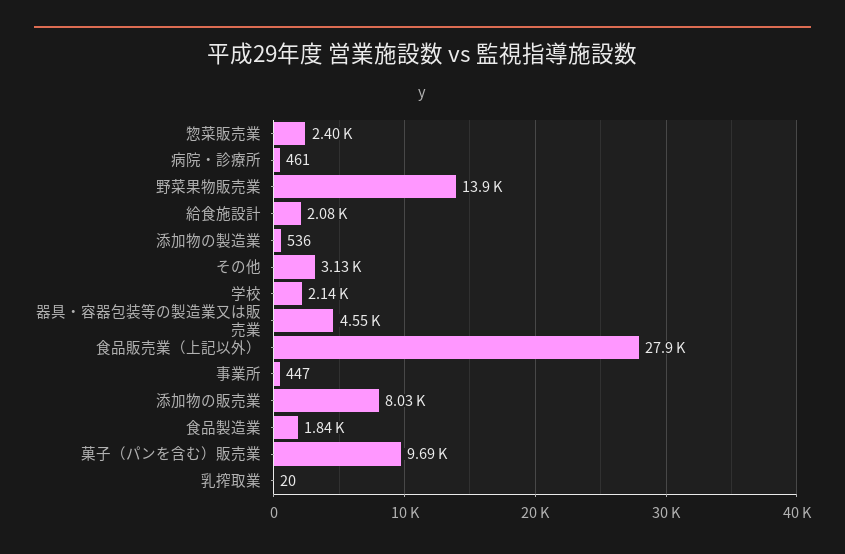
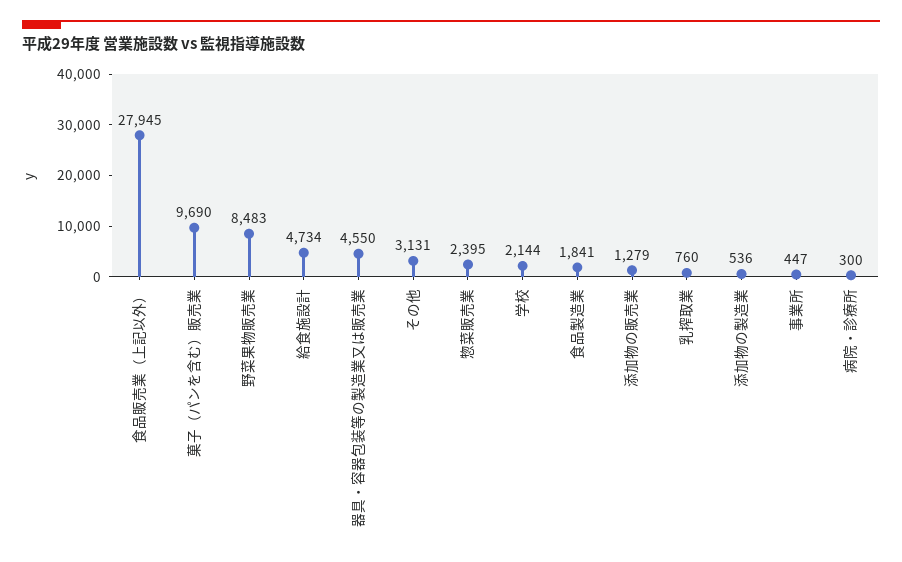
病院・診療所: 461 -> 300
野菜果物販売業: 13900 -> 8483
給食施設計: 2080 -> 4734
添加物の販売業: 8030 -> 1279
乳搾取業: 20 -> 760

